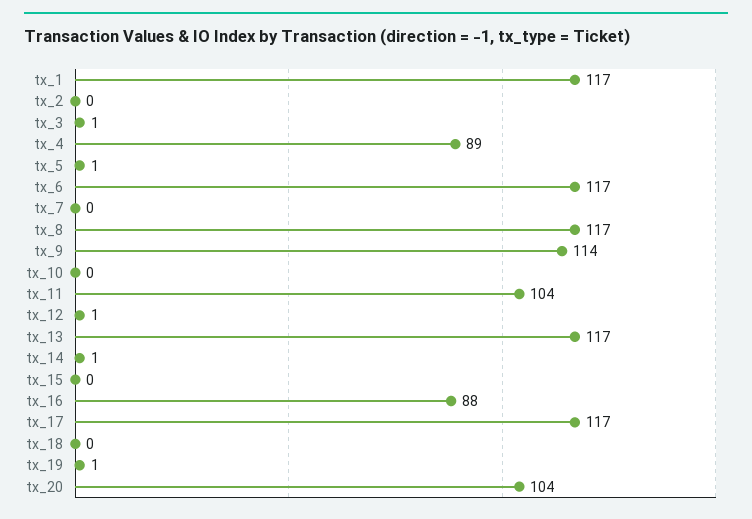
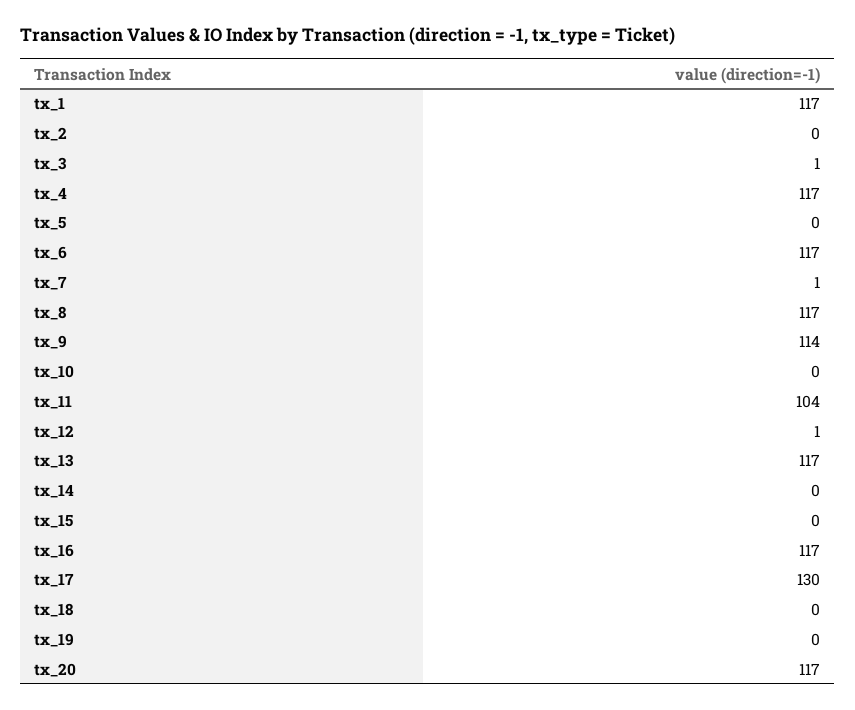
tx_4: 89 -> 117
tx_5: 1 -> 0
tx_7: 0 -> 1
tx_14: 1 -> 0
tx_16: 88 -> 117
tx_17: 117 -> 130
tx_19: 1 -> 0
tx_20: 104 -> 117

